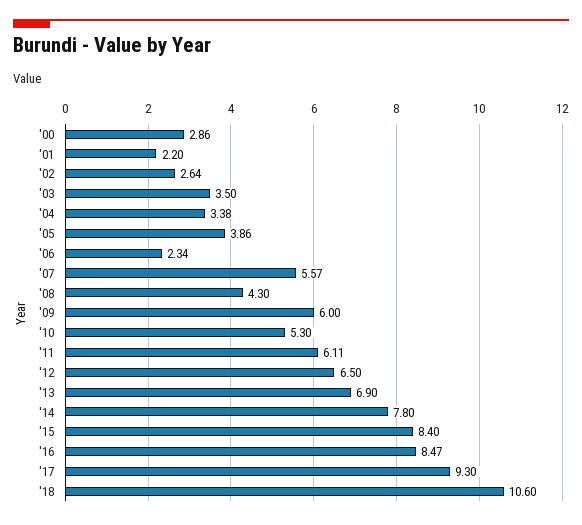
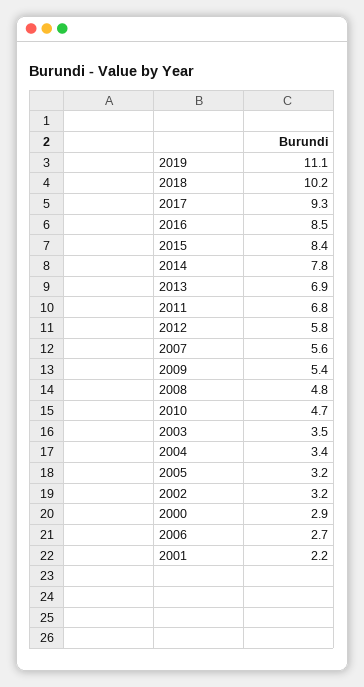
'02: 2.64 -> 3.2
'05: 3.86 -> 3.2
'06: 2.34 -> 2.7
'08: 4.3 -> 4.8
'09: 6 -> 5.4
'10: 5.3 -> 4.7
'11: 6.11 -> 6.8
'12: 6.5 -> 5.8
'18: 10.6 -> 10.2
2019: none -> 11.1

